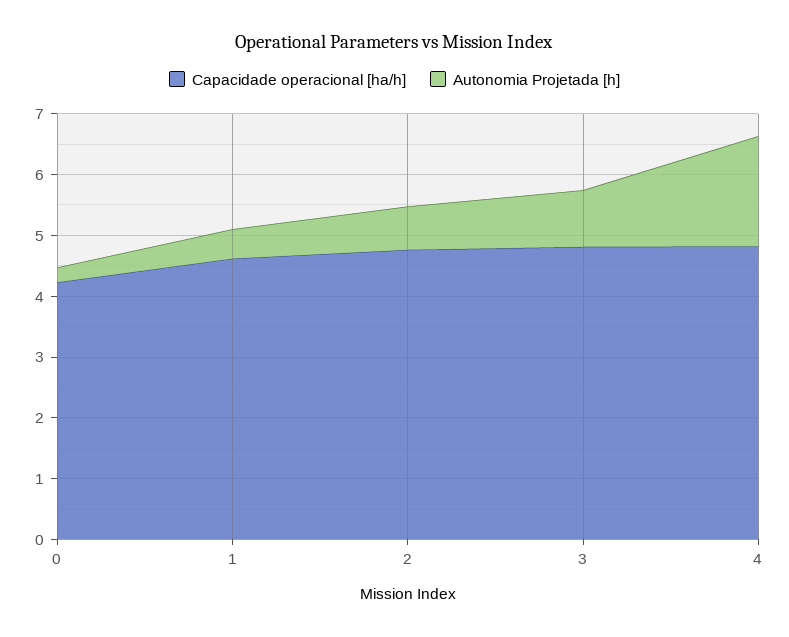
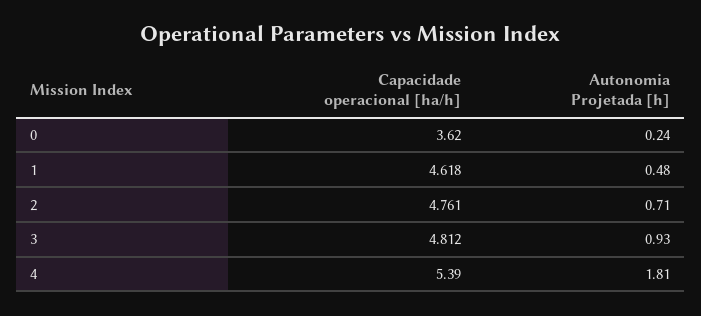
Capacidade operacional [ha/h], 0: 4.2 -> 3.62
Capacidade operacional [ha/h], 4: 4.8 -> 5.39

